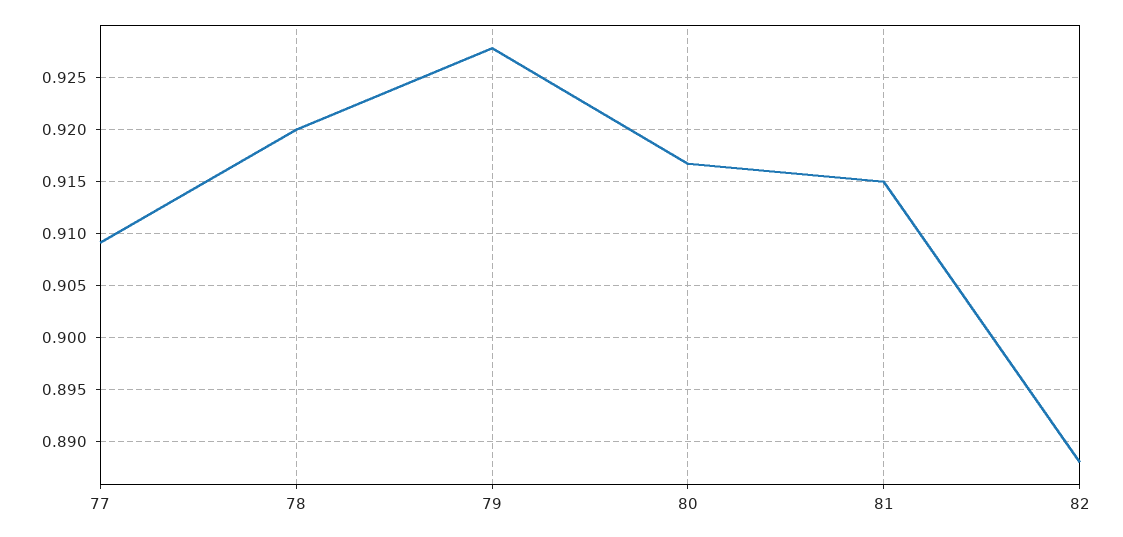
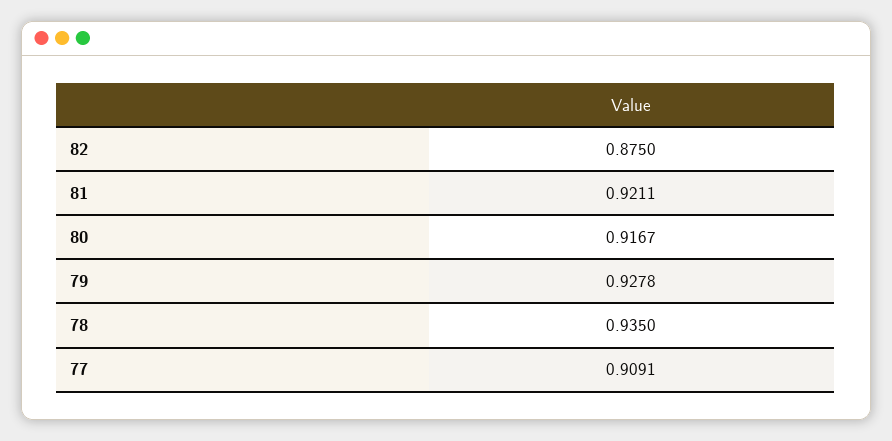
78: 0.92 -> 0.935
81: 0.915 -> 0.9211
82: 0.888 -> 0.875

